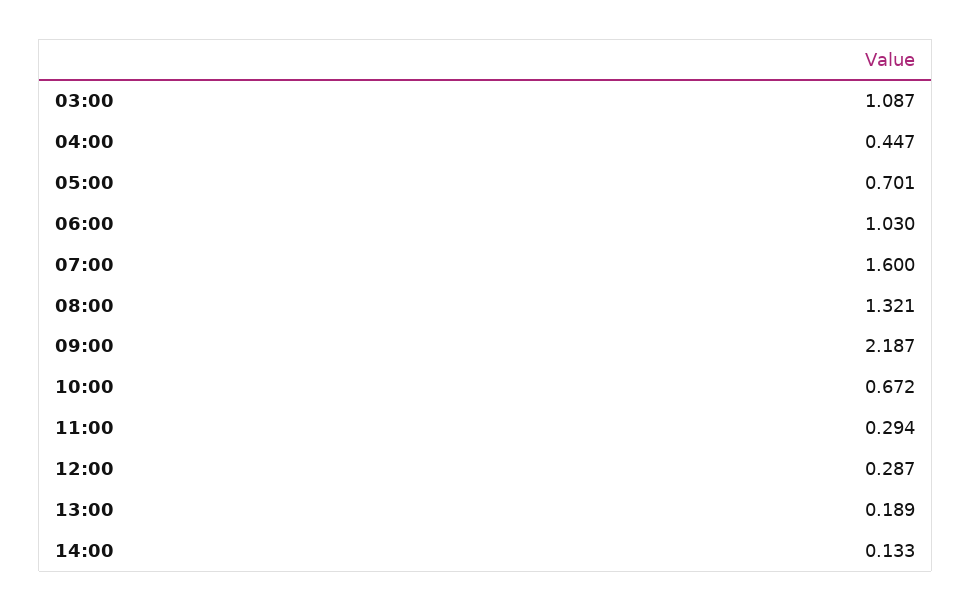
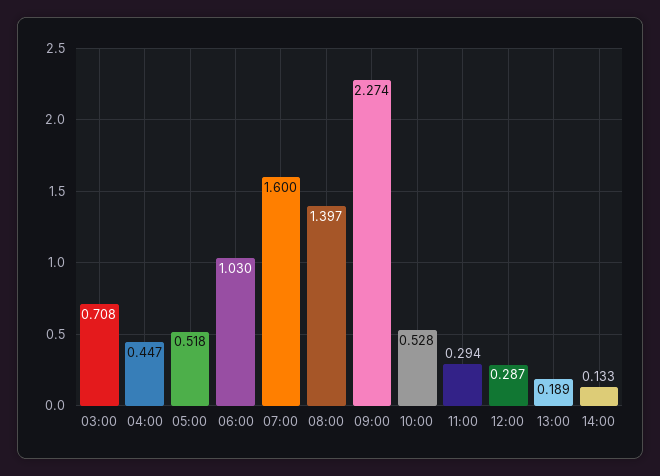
03:00: 1.087 -> 0.708
05:00: 0.701 -> 0.518
08:00: 1.321 -> 1.397
09:00: 2.187 -> 2.274
10:00: 0.672 -> 0.528

